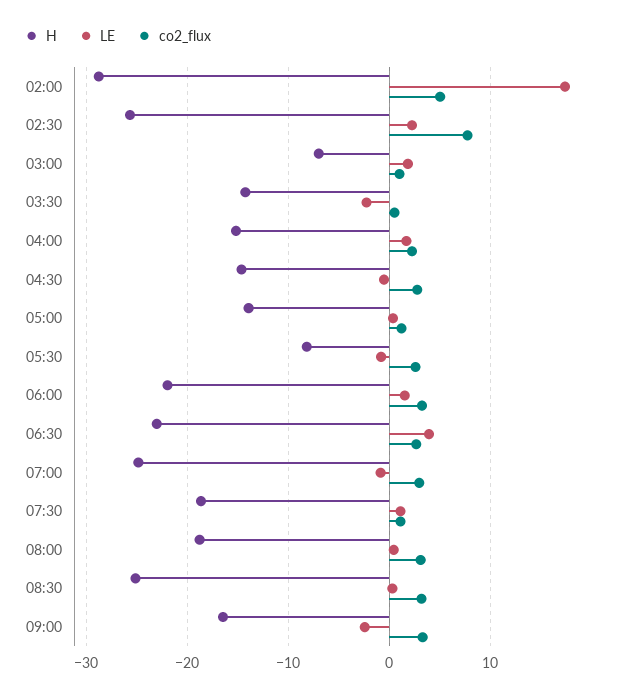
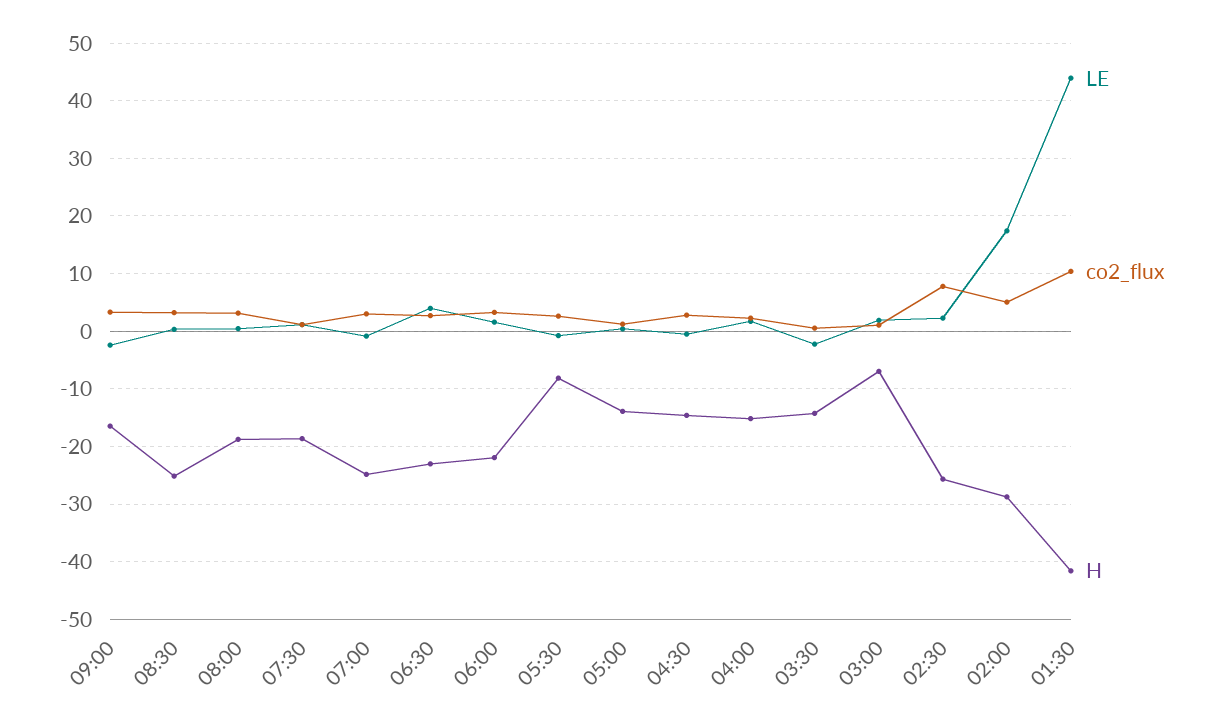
LE, 01:30: none -> 44
co2_flux, 01:30: none -> 10
H, 01:30: none -> -42

